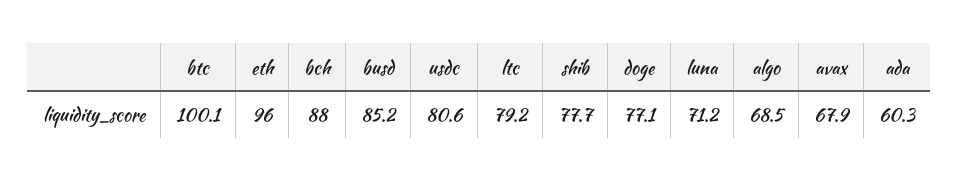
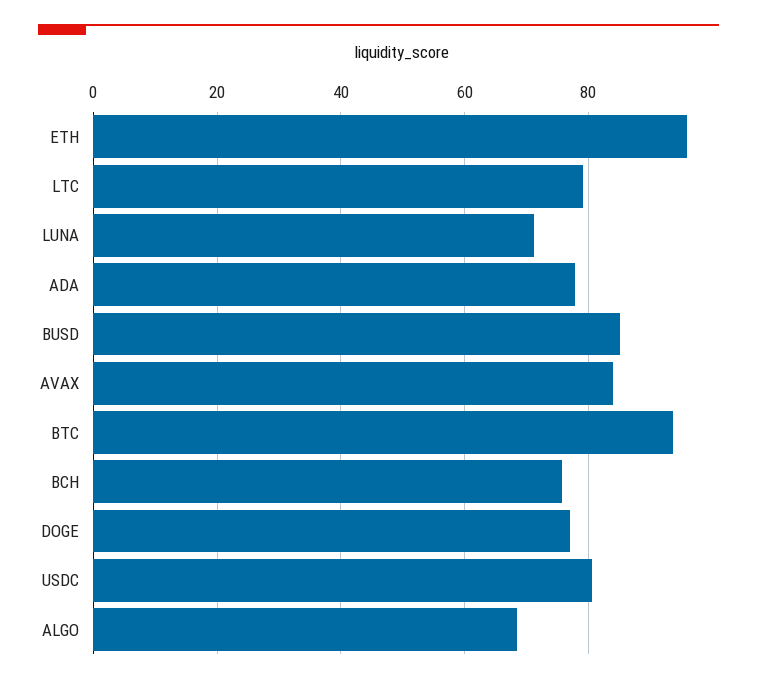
btc: 100.1 -> 94
bch: 88 -> 76
shib: 77.7 -> none
avax: 67.9 -> 84
ada: 60.3 -> 78

